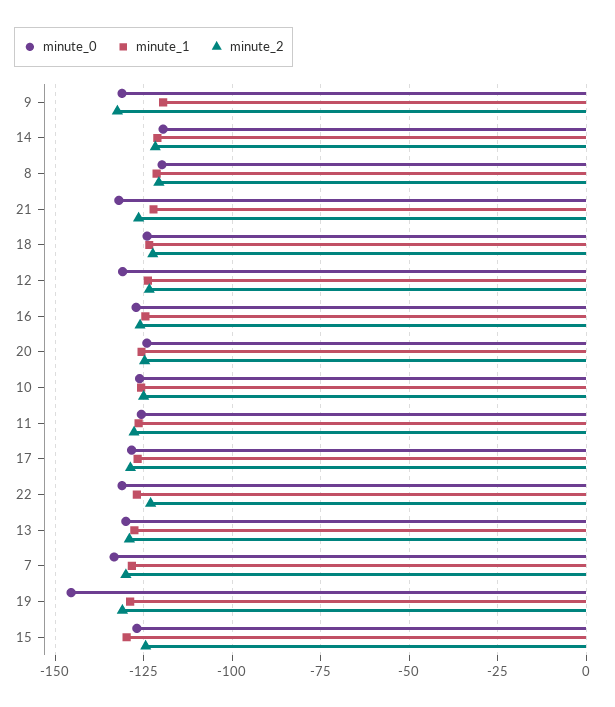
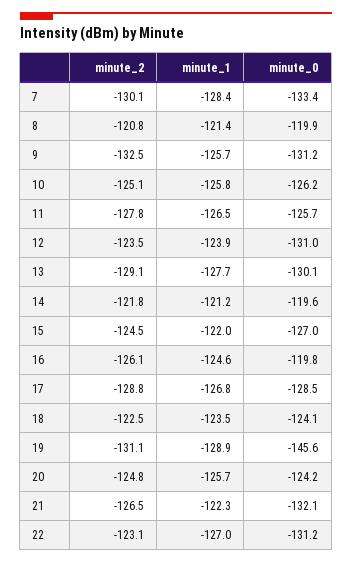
minute_1, 9: -120 -> -125.7
minute_0, 16: -127.5 -> -119.8
minute_1, 15: -130 -> -122

